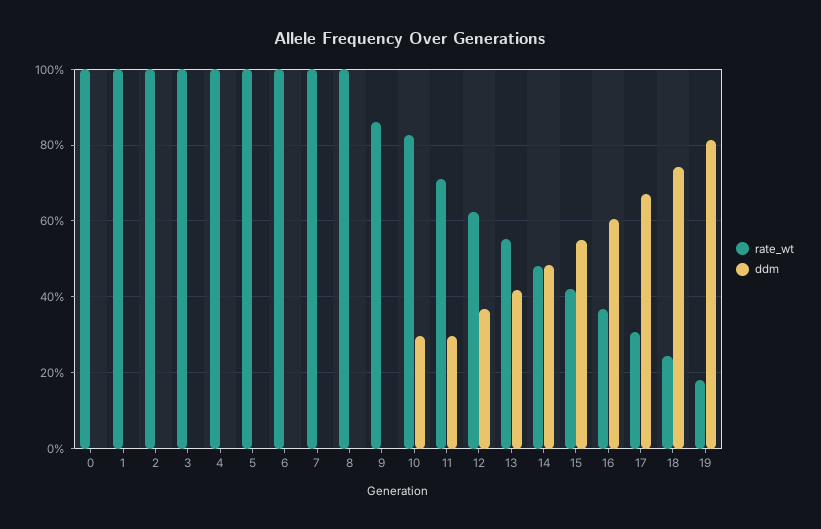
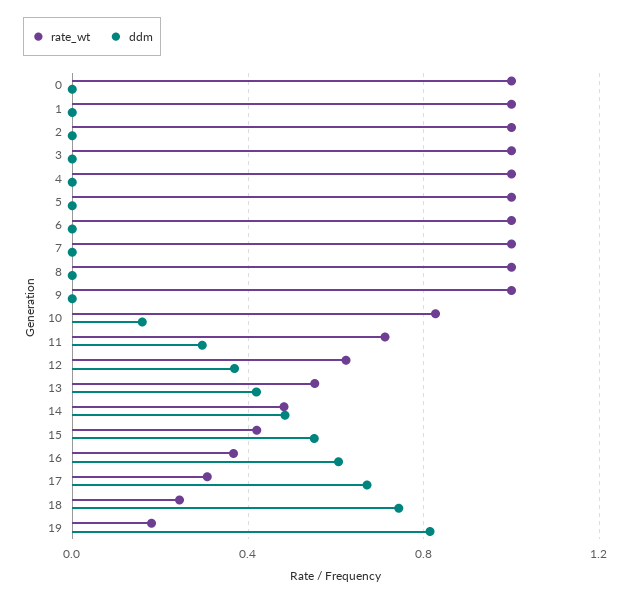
rate_wt, 9: 0.86 -> 1
ddm, 10: 0.3 -> 0.15

